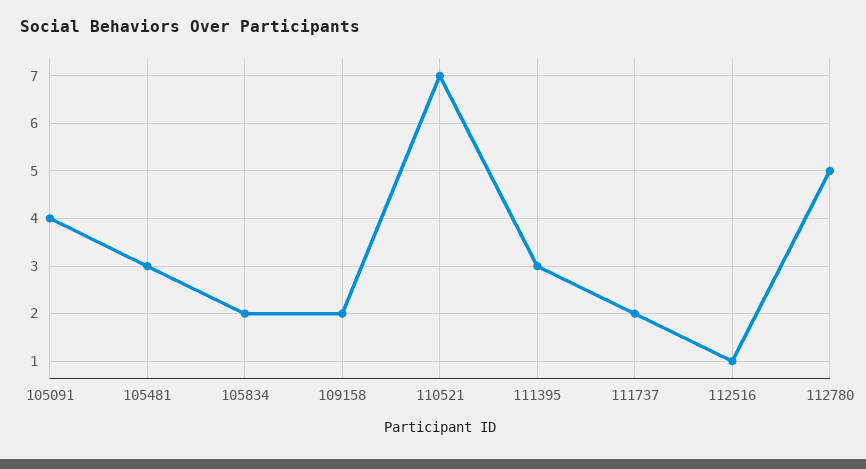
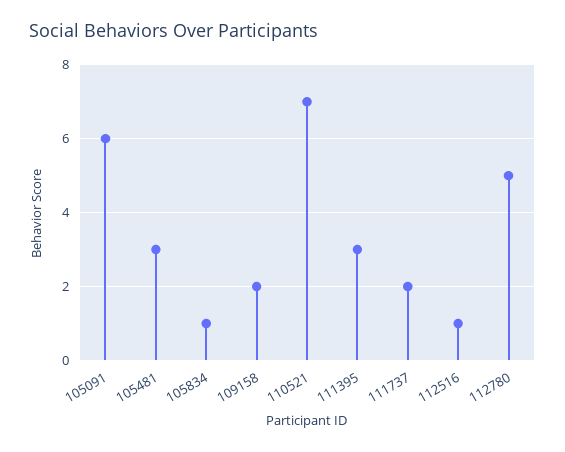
105091: 4 -> 6
105834: 2 -> 1

